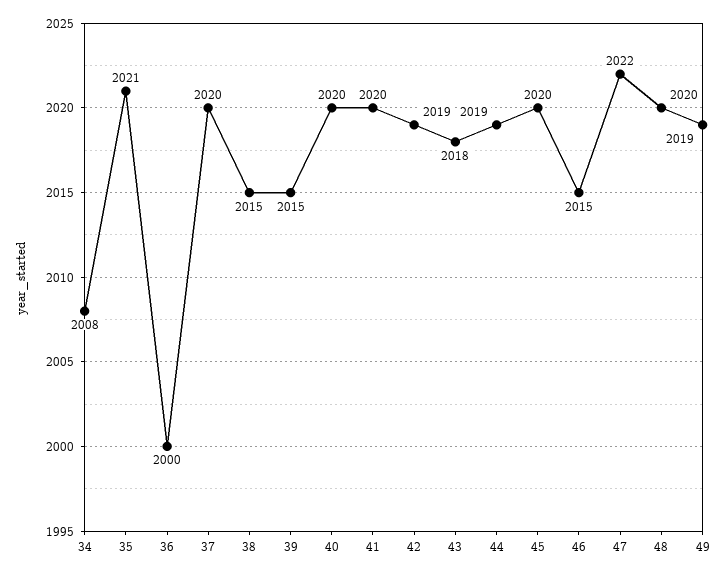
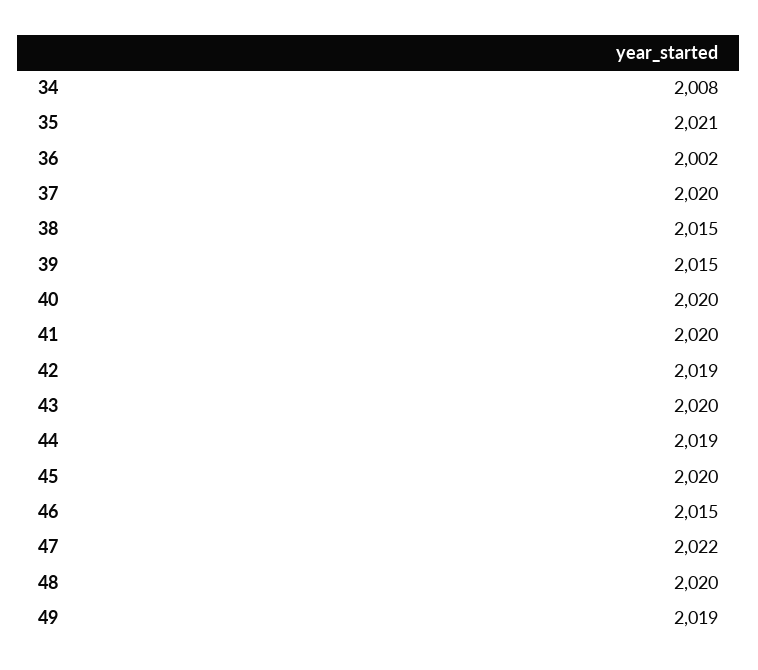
36: 2000 -> 2002
43: 2018 -> 2020

